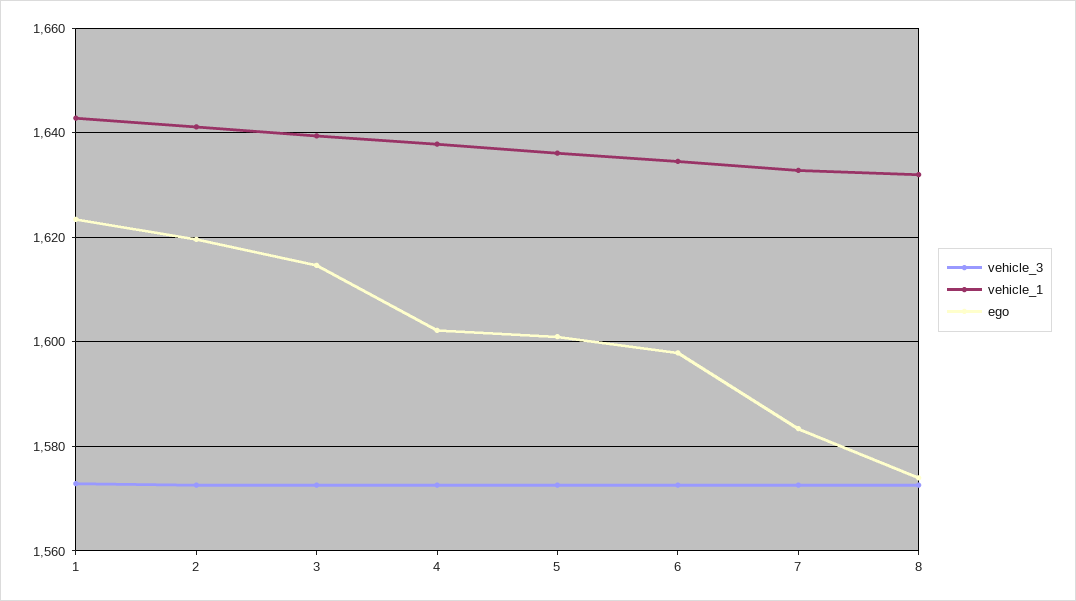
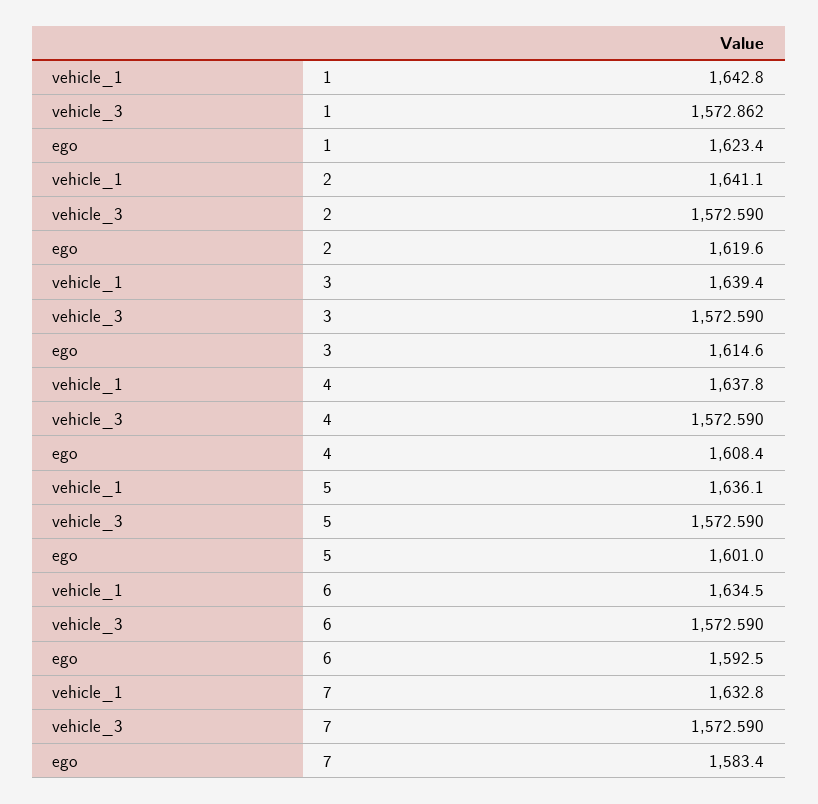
ego, 4: 1602 -> 1608.4
ego, 6: 1598 -> 1592.5
vehicle_3, 8: 1572 -> none
vehicle_1, 8: 1632 -> none
ego, 8: 1574 -> none

